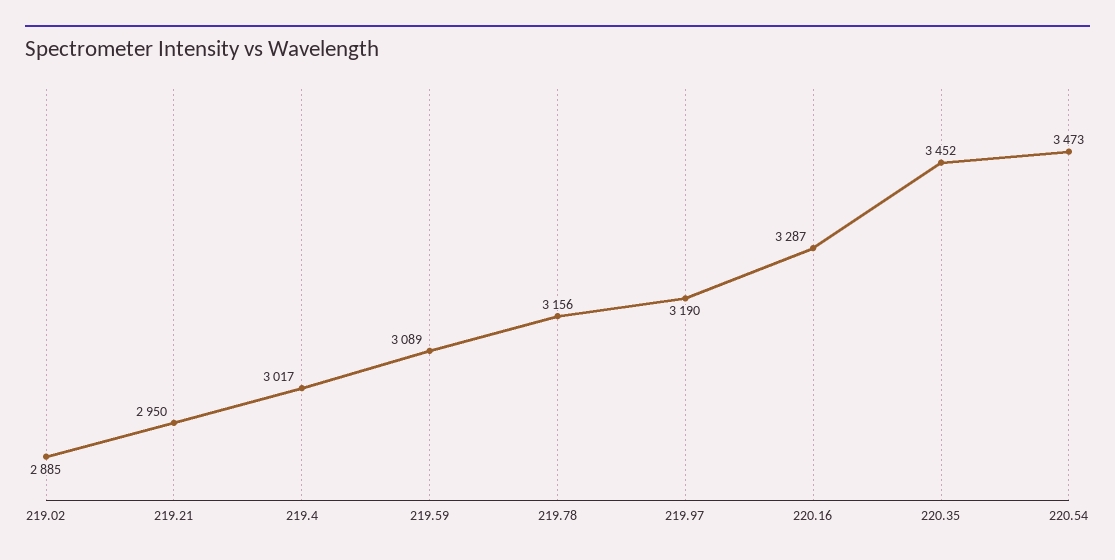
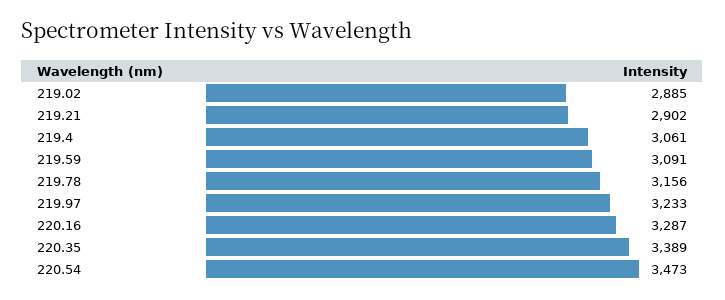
219.21: 2950 -> 2902
219.4: 3017 -> 3061
219.59: 3089 -> 3091
219.97: 3190 -> 3233
220.35: 3452 -> 3389

